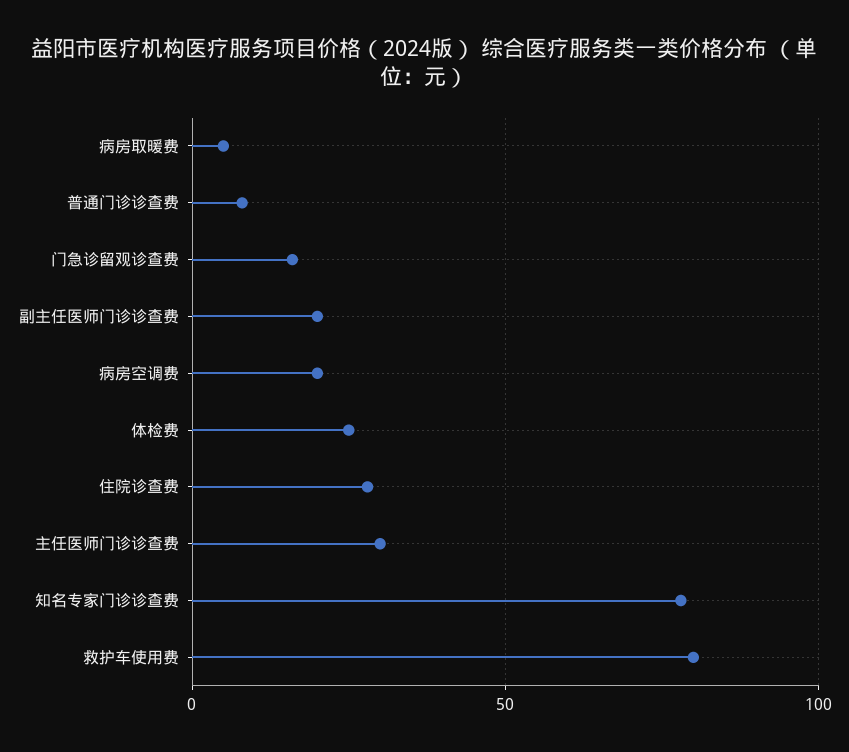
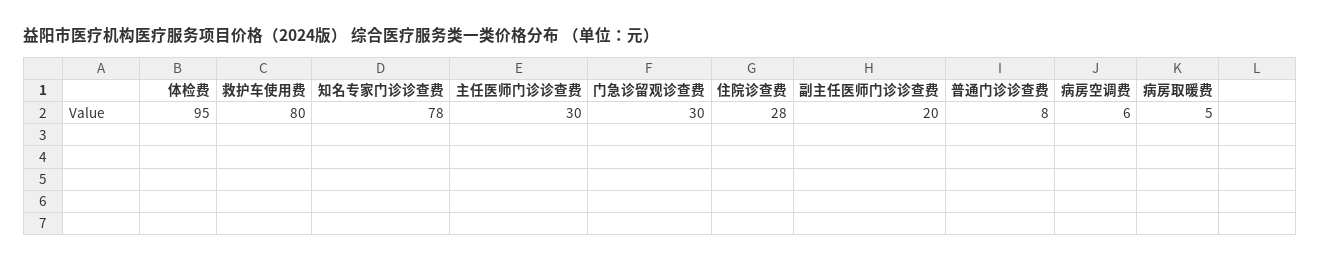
门急诊留观诊查费: 15 -> 30
病房空调费: 20 -> 6
体检费: 25 -> 95

